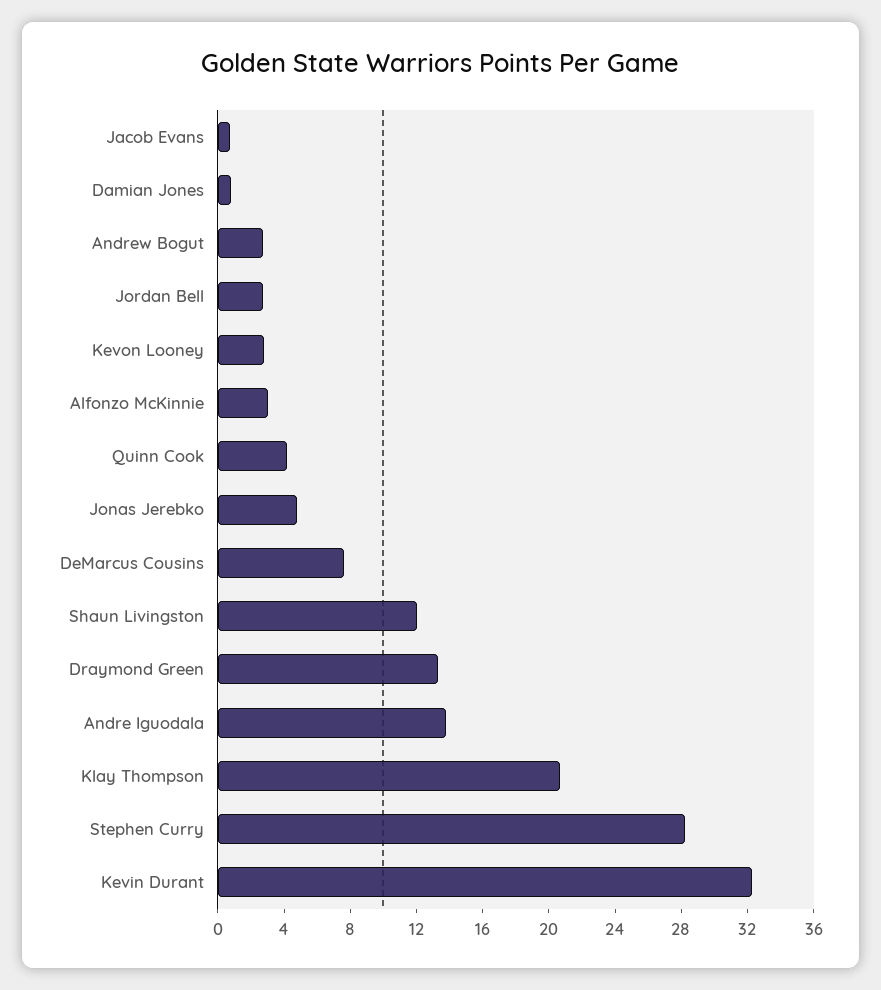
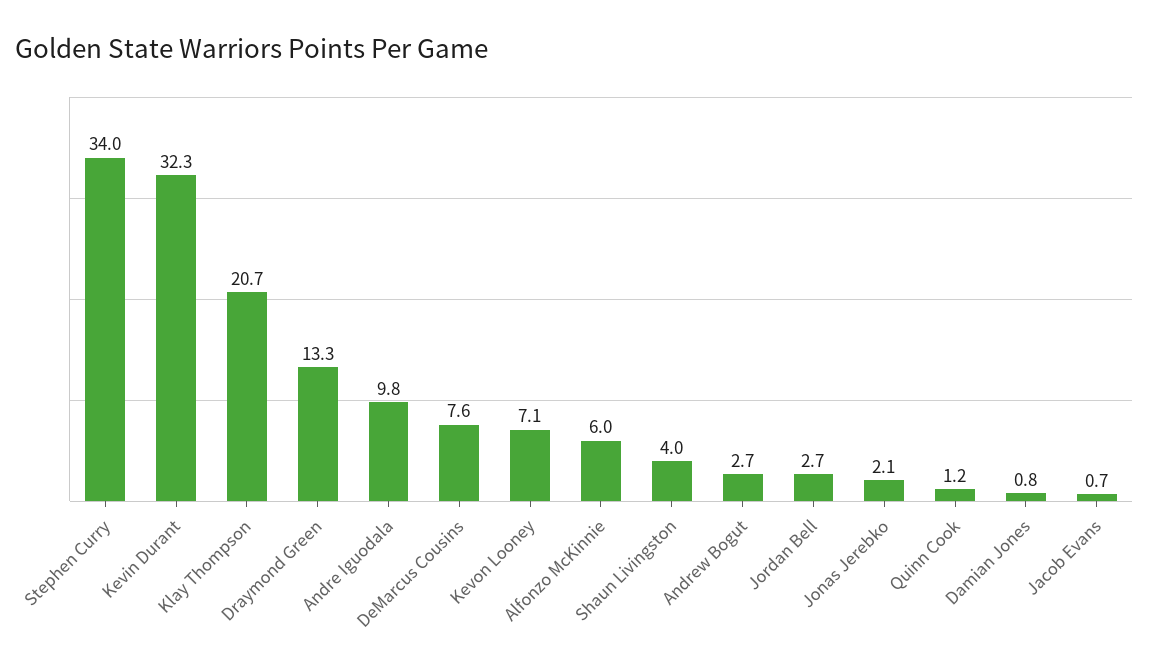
Kevon Looney: 3 -> 7.1
Alfonzo McKinnie: 3 -> 6
Quinn Cook: 4 -> 1.2
Jonas Jerebko: 5 -> 2.1
Shaun Livingston: 12 -> 4
Andre Iguodala: 14 -> 9.8
Stephen Curry: 28 -> 34

